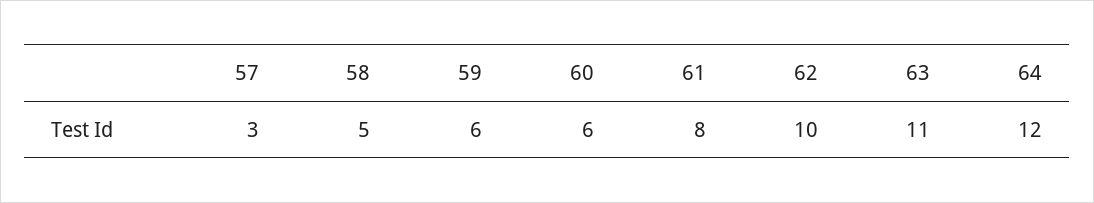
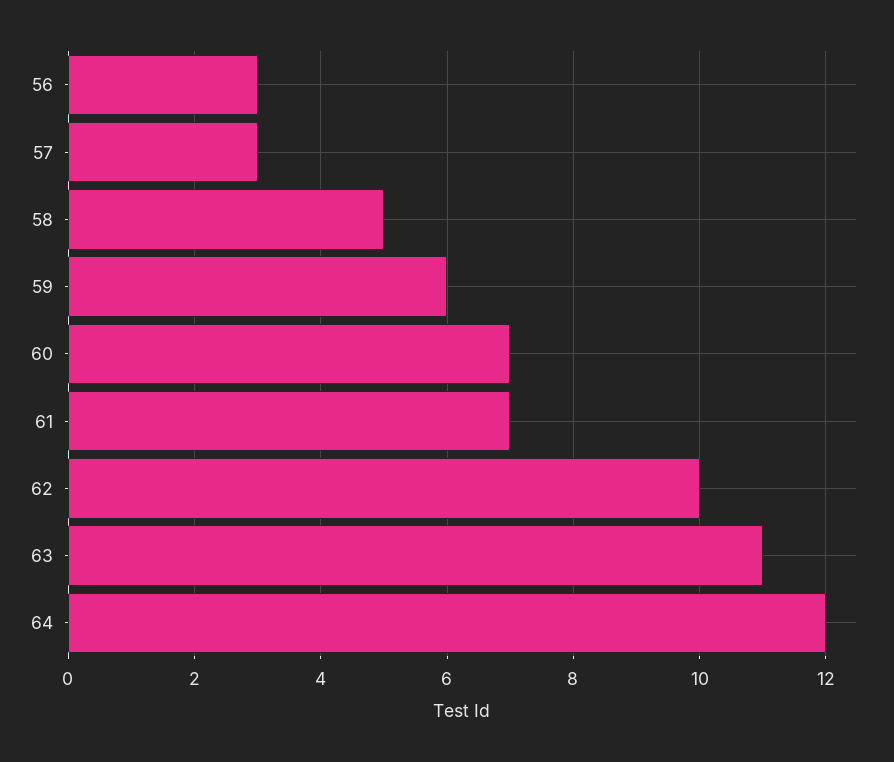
60: 6 -> 7
61: 8 -> 7
56: none -> 3

